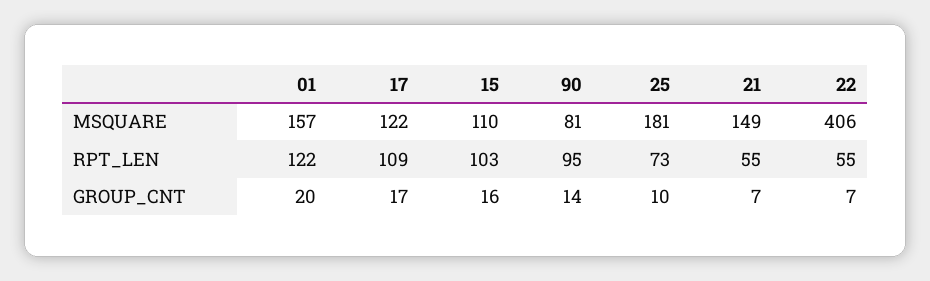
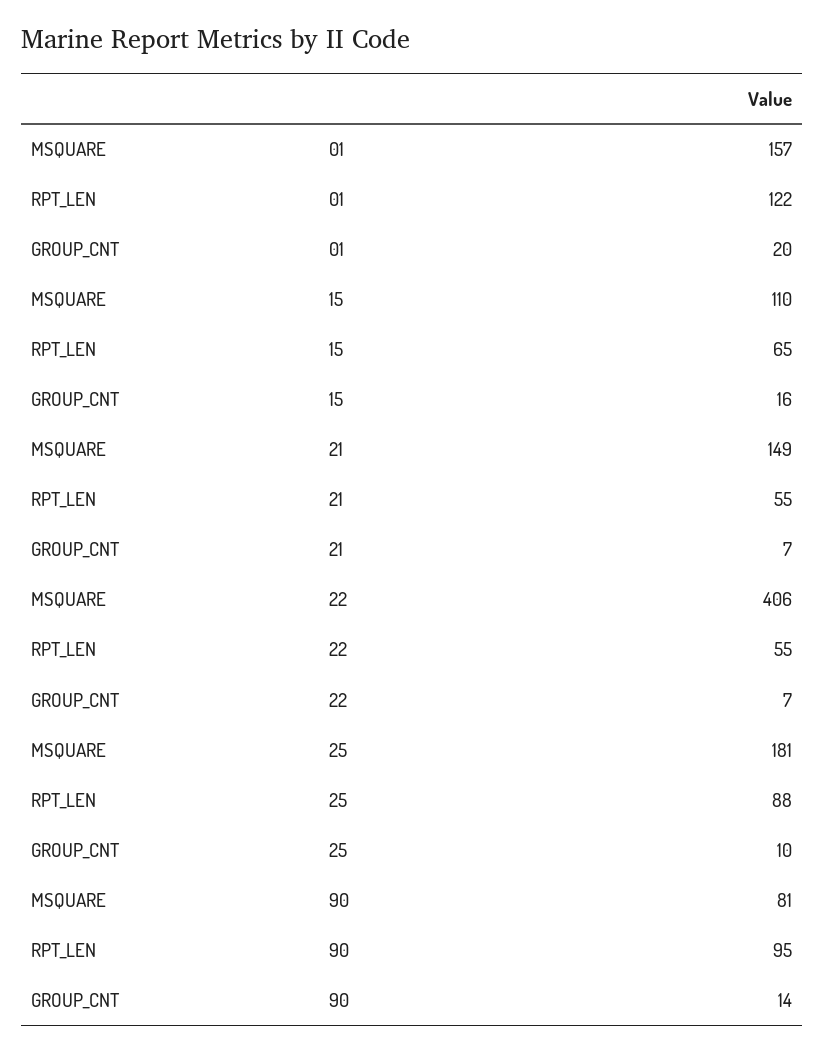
17, MSQUARE: 122 -> none
17, RPT_LEN: 109 -> none
15, RPT_LEN: 103 -> 65
25, RPT_LEN: 73 -> 88
17, GROUP_CNT: 17 -> none

